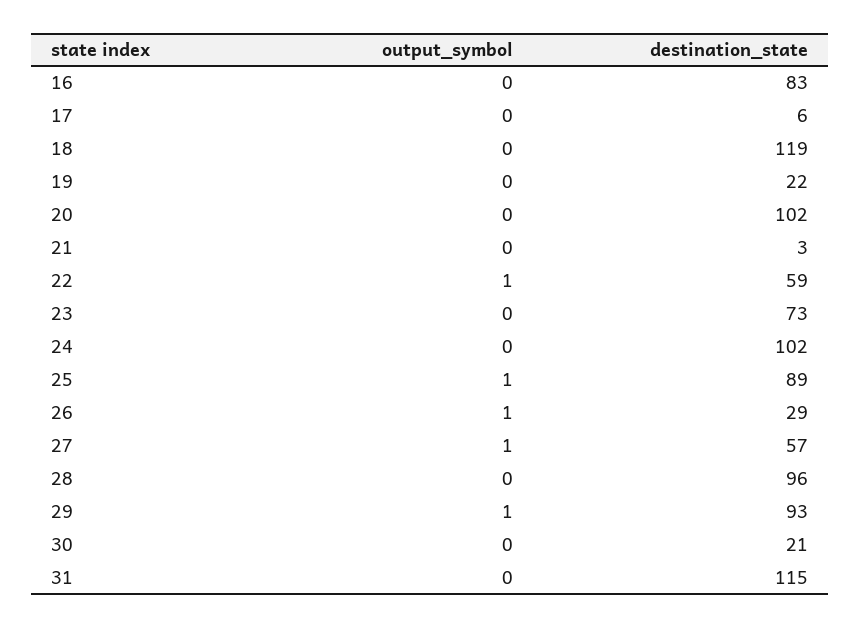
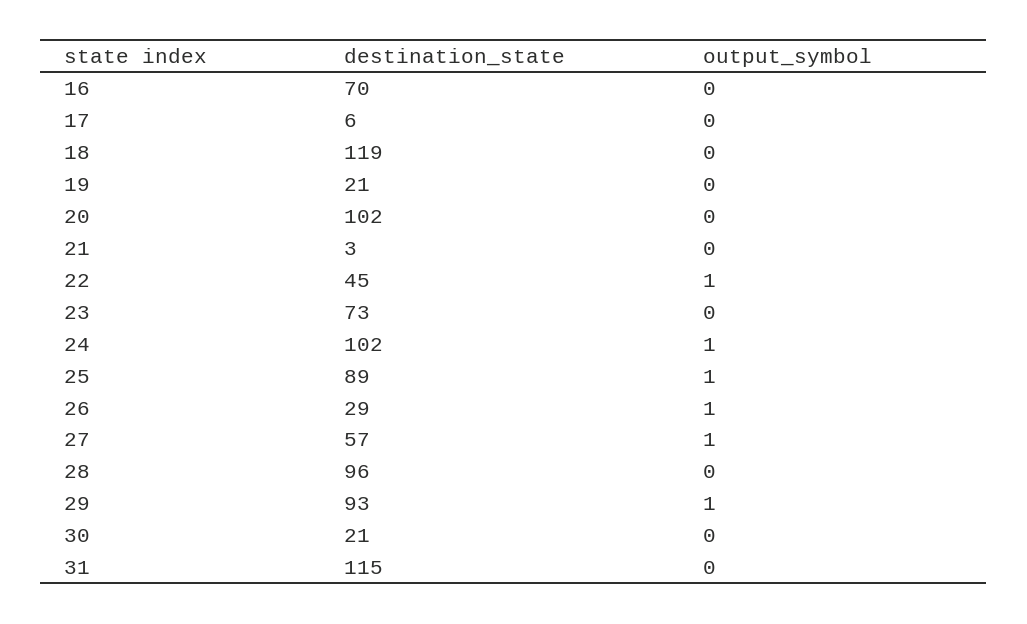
destination_state, 16: 83 -> 70
destination_state, 19: 22 -> 21
destination_state, 22: 59 -> 45
output_symbol, 24: 0 -> 1

